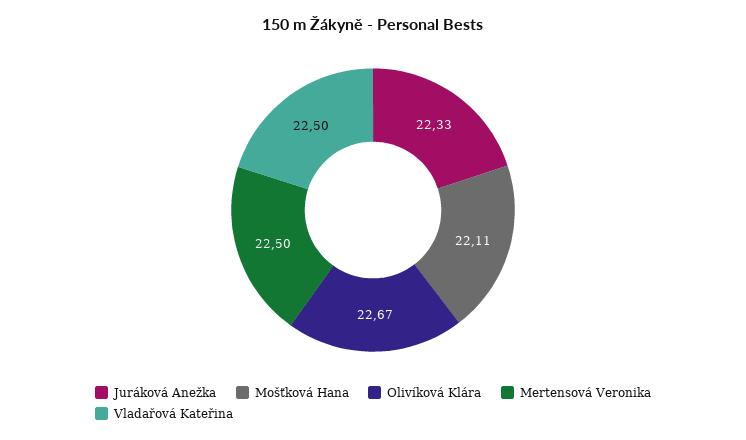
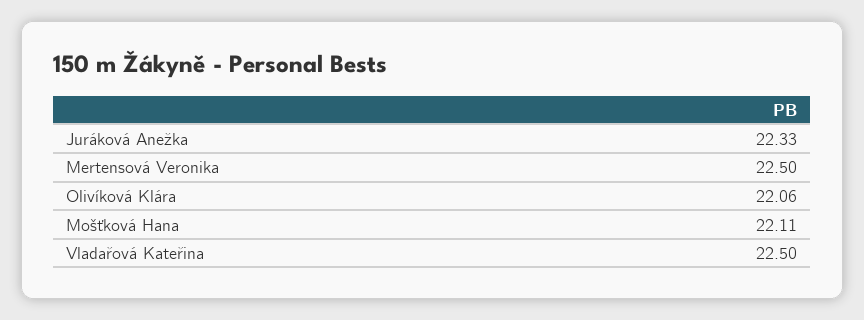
Olivíková Klára: 22.67 -> 22.06

